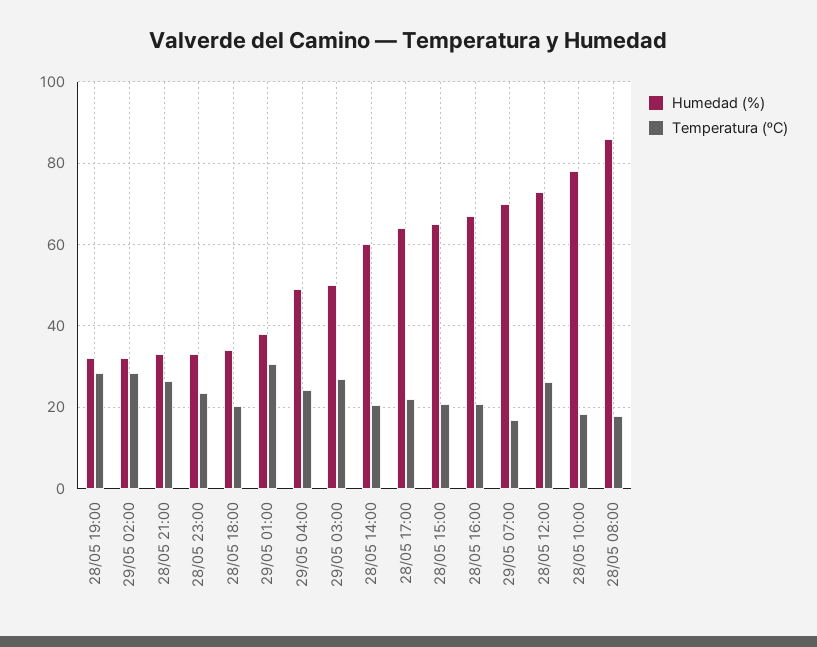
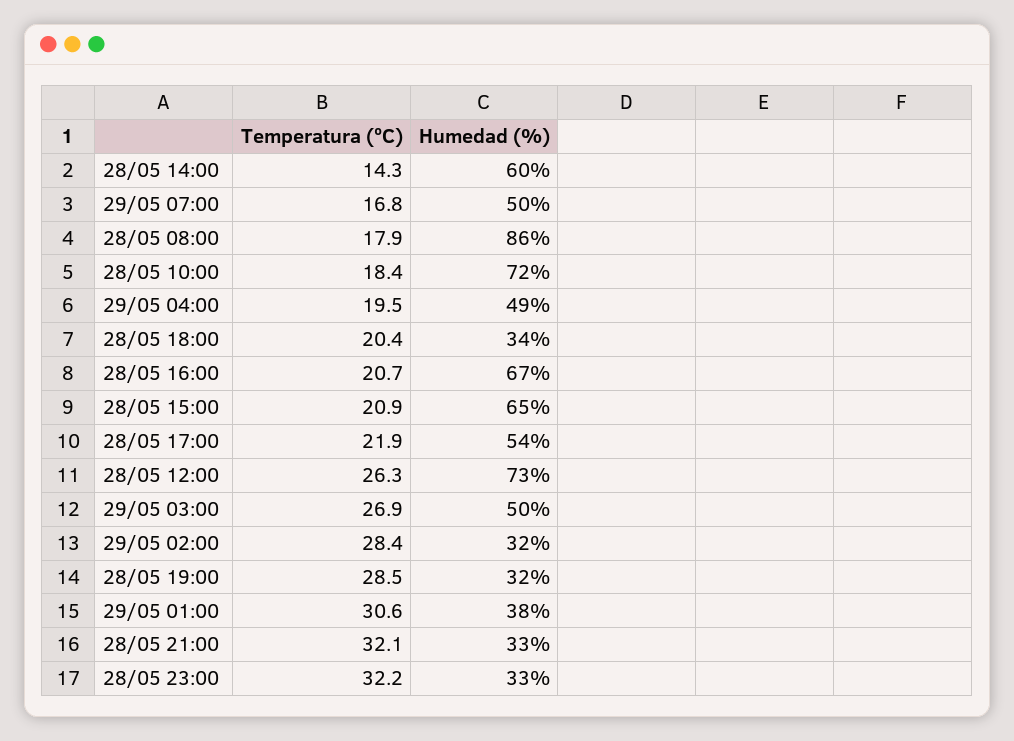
Temperatura (ºC), 28/05 21:00: 26 -> 32.1
Temperatura (ºC), 28/05 23:00: 24 -> 32.2
Temperatura (ºC), 29/05 04:00: 24 -> 19.5
Temperatura (ºC), 28/05 14:00: 20 -> 14.3
Humedad (%), 28/05 17:00: 64 -> 54
Humedad (%), 29/05 07:00: 70 -> 50
Humedad (%), 28/05 10:00: 78 -> 72

